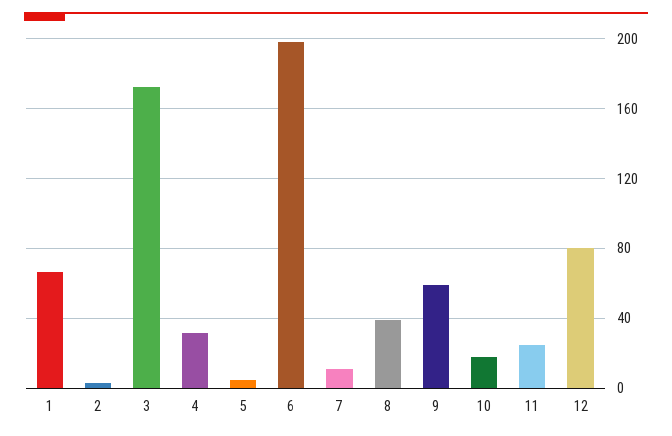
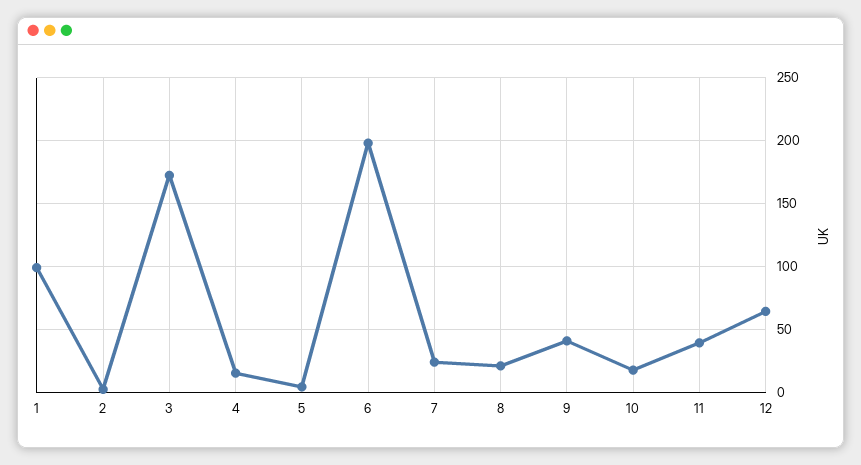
1: 65 -> 100
4: 30 -> 15
7: 10 -> 25
8: 40 -> 20
9: 60 -> 40
11: 25 -> 40
12: 80 -> 65

